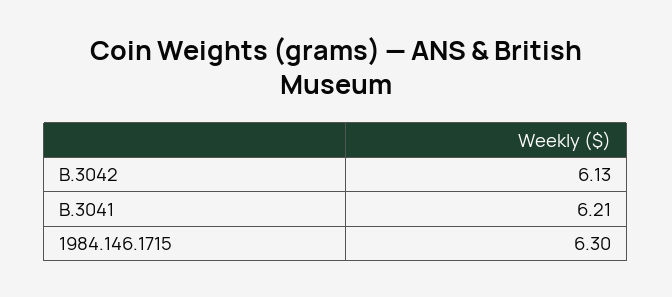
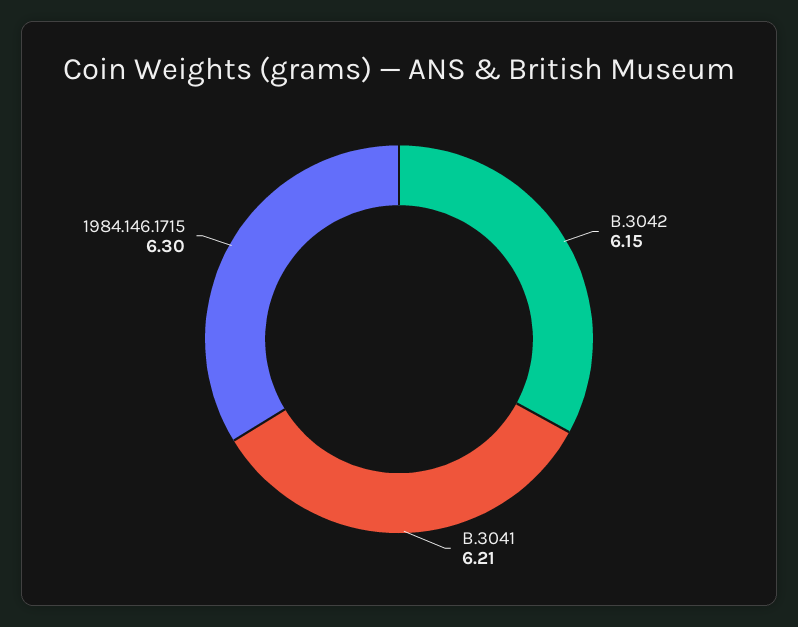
B.3042: 6.13 -> 6.15

